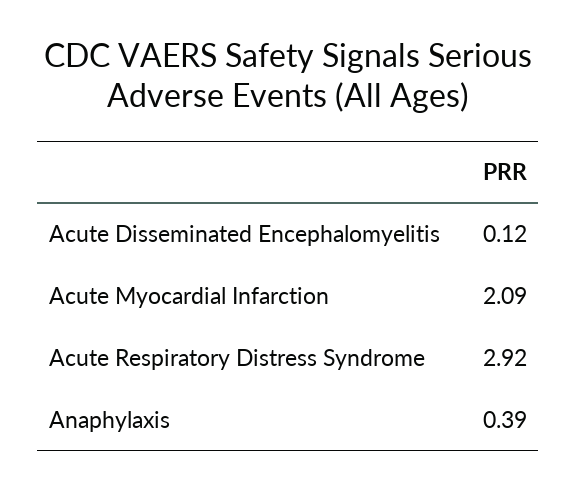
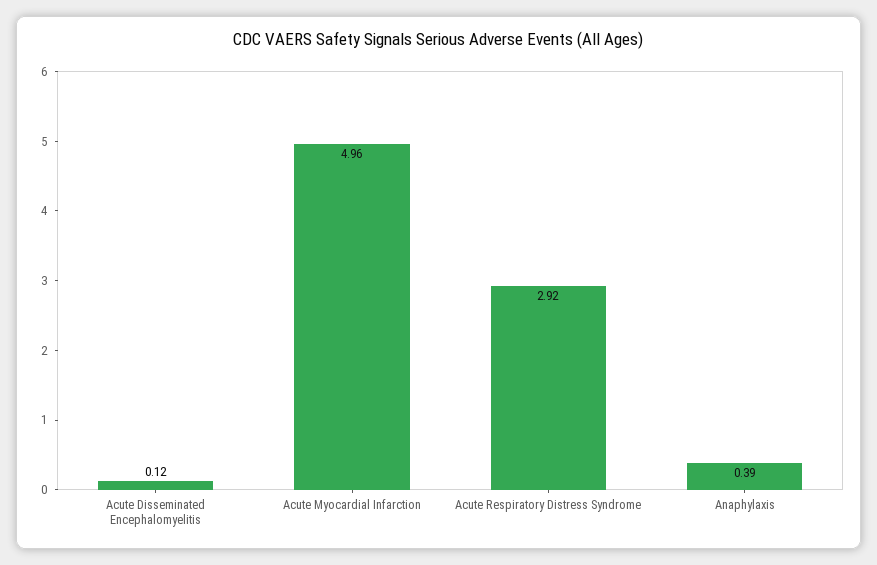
Acute Myocardial Infarction: 2.09 -> 4.96

